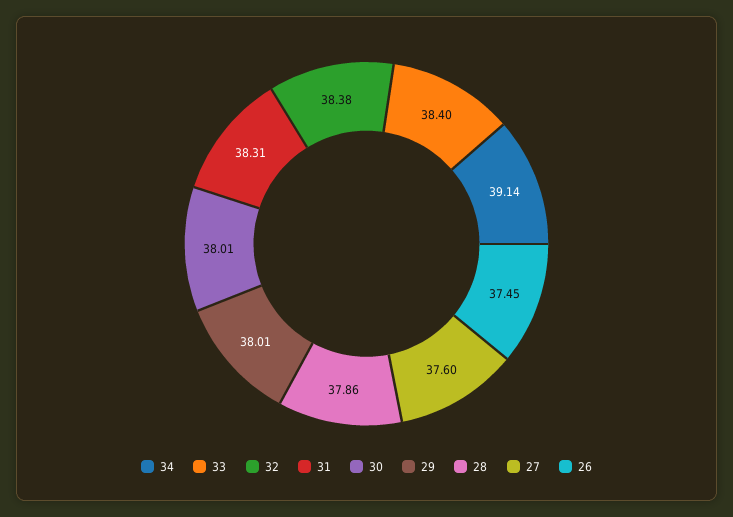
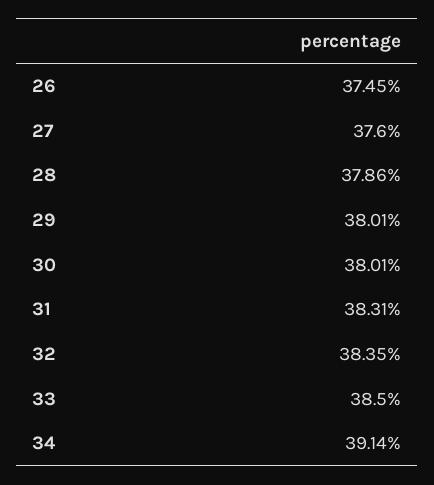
33: 38.4 -> 38.5
32: 38.38 -> 38.35

